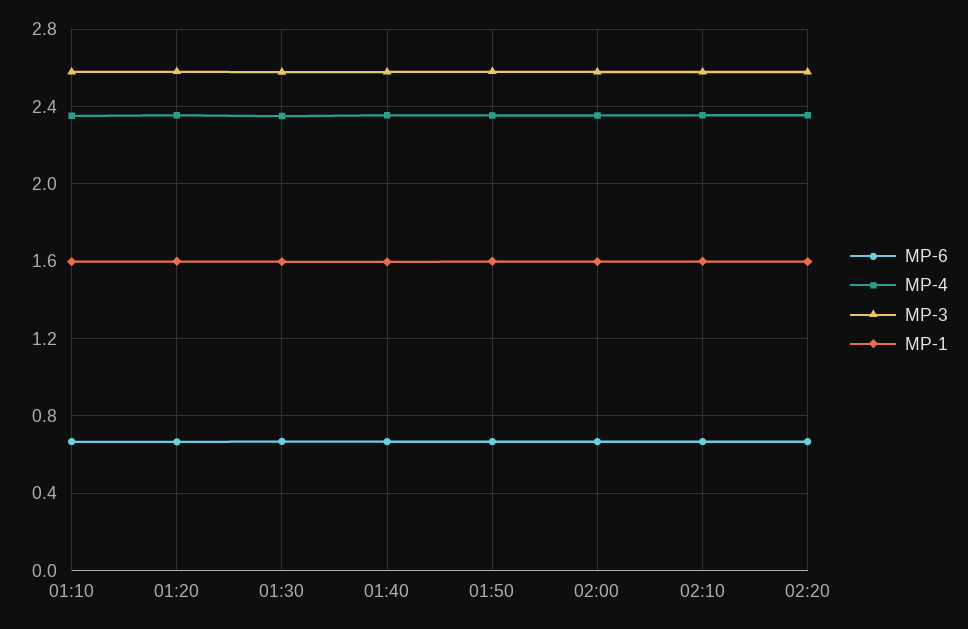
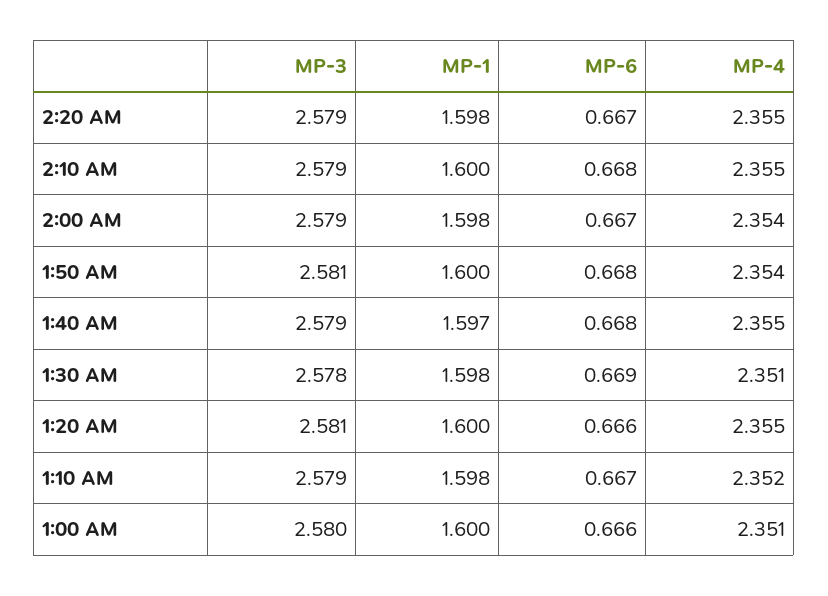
MP-3, 1:00 AM: none -> 2.58
MP-1, 1:00 AM: none -> 1.6
MP-6, 1:00 AM: none -> 0.666
MP-4, 1:00 AM: none -> 2.351

